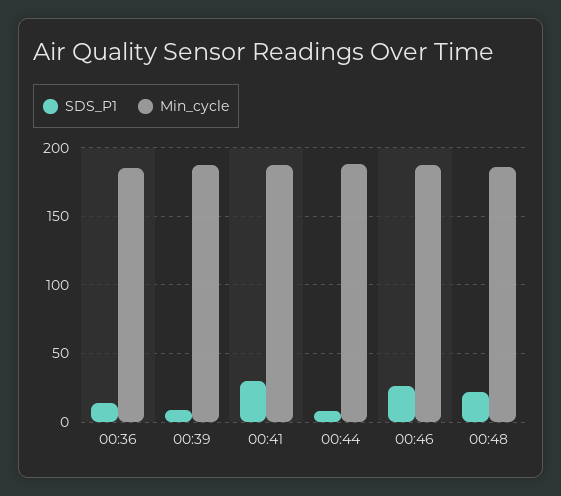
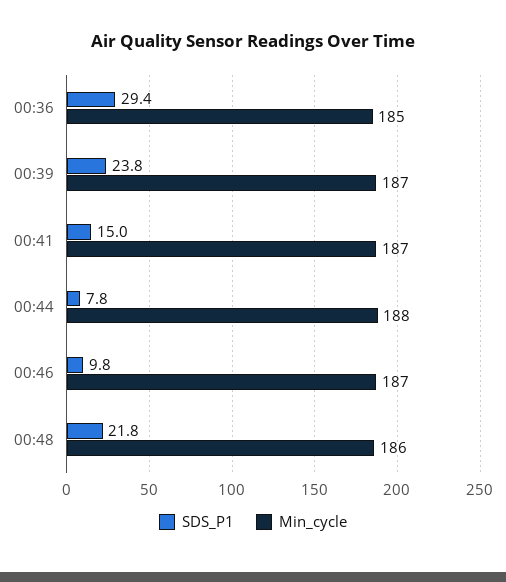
SDS_P1, 00:36: 15 -> 29.4
SDS_P1, 00:39: 10 -> 23.8
SDS_P1, 00:41: 30 -> 15
SDS_P1, 00:46: 25 -> 9.8

